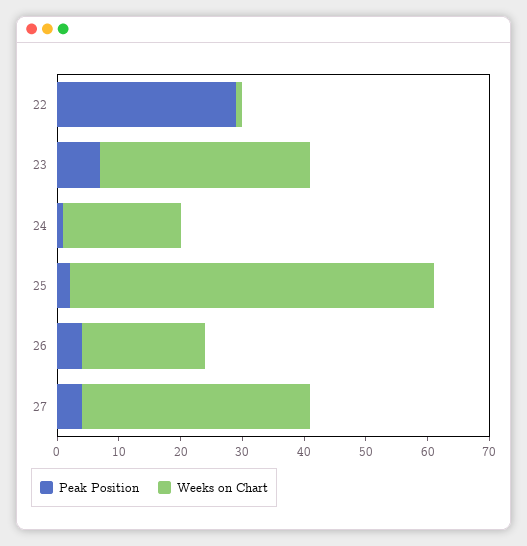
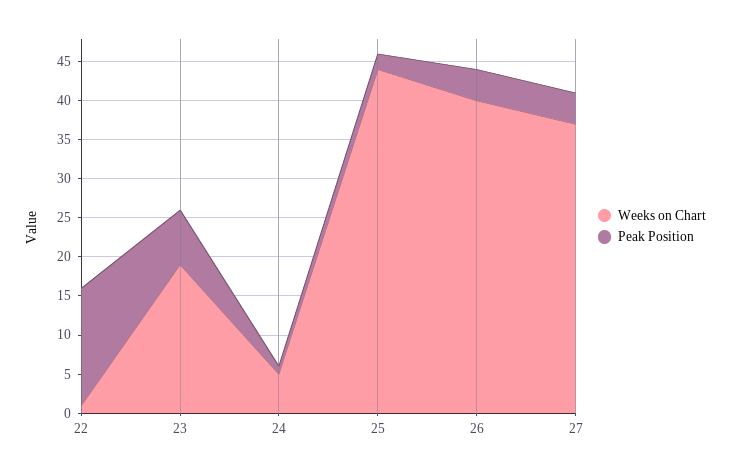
Peak Position, 22: 30 -> 15
Weeks on Chart, 23: 35 -> 20
Weeks on Chart, 24: 20 -> 5
Weeks on Chart, 25: 60 -> 45
Weeks on Chart, 26: 20 -> 40

